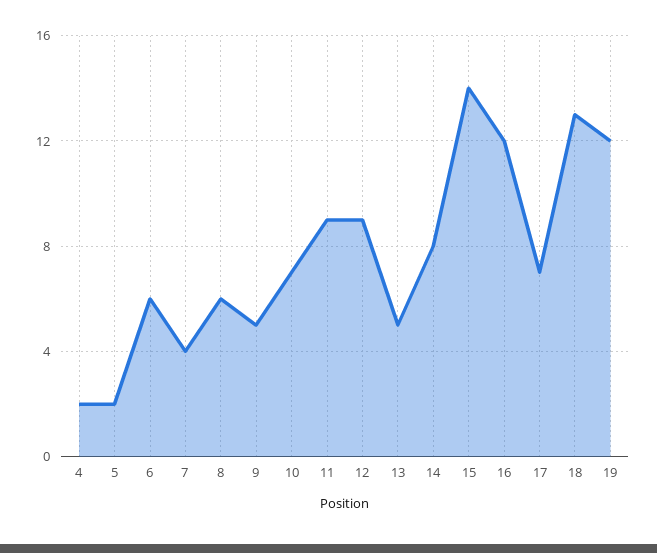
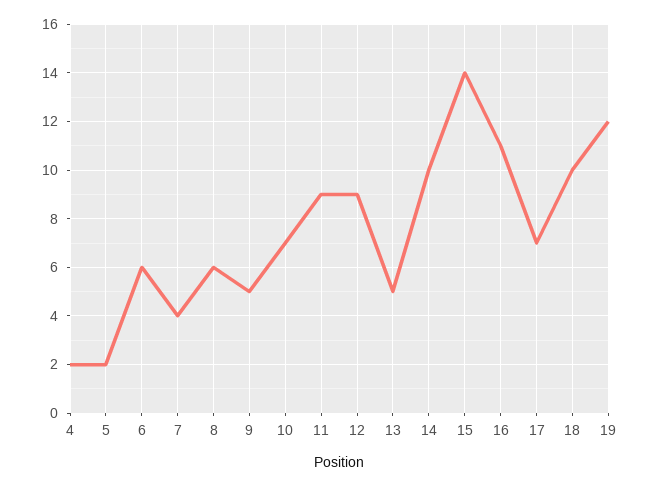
14: 8 -> 10
16: 12 -> 11
18: 13 -> 10

